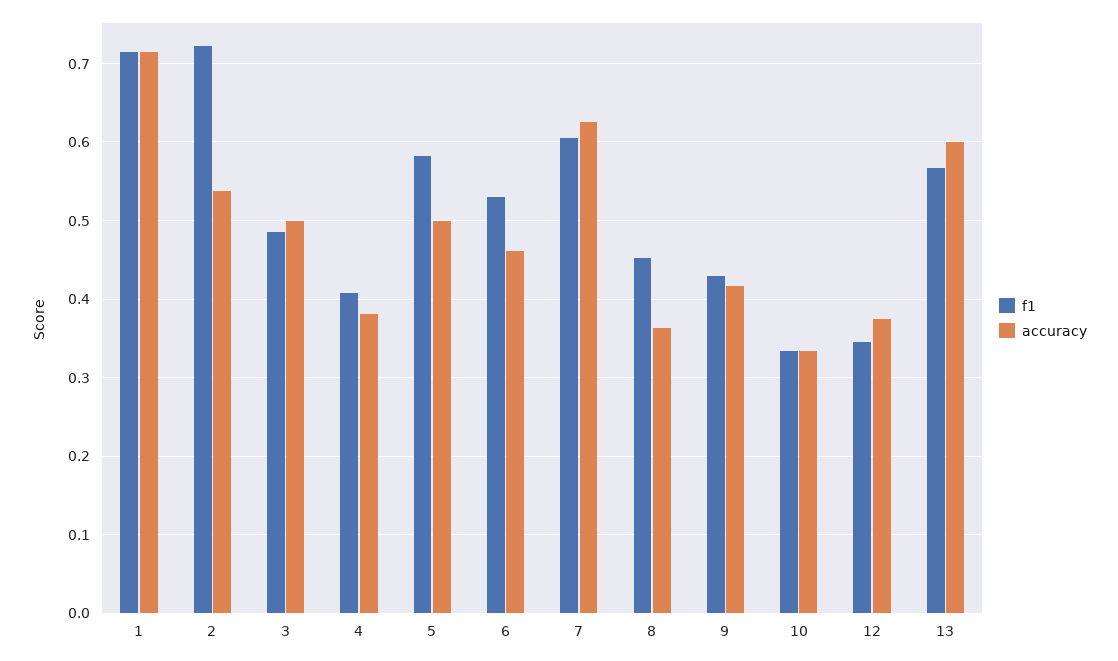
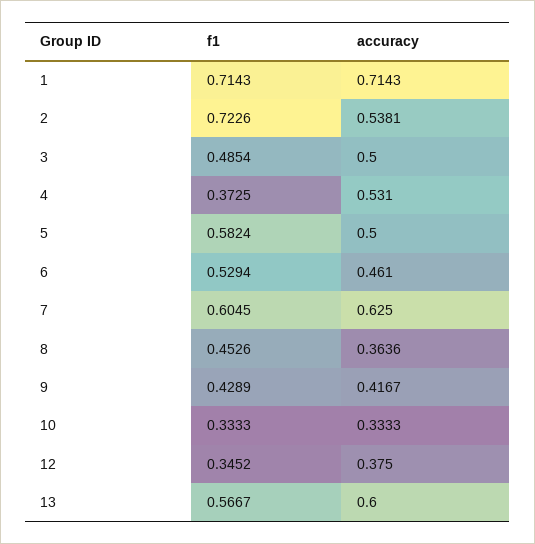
f1, 4: 0.41 -> 0.3725
accuracy, 4: 0.38 -> 0.531

